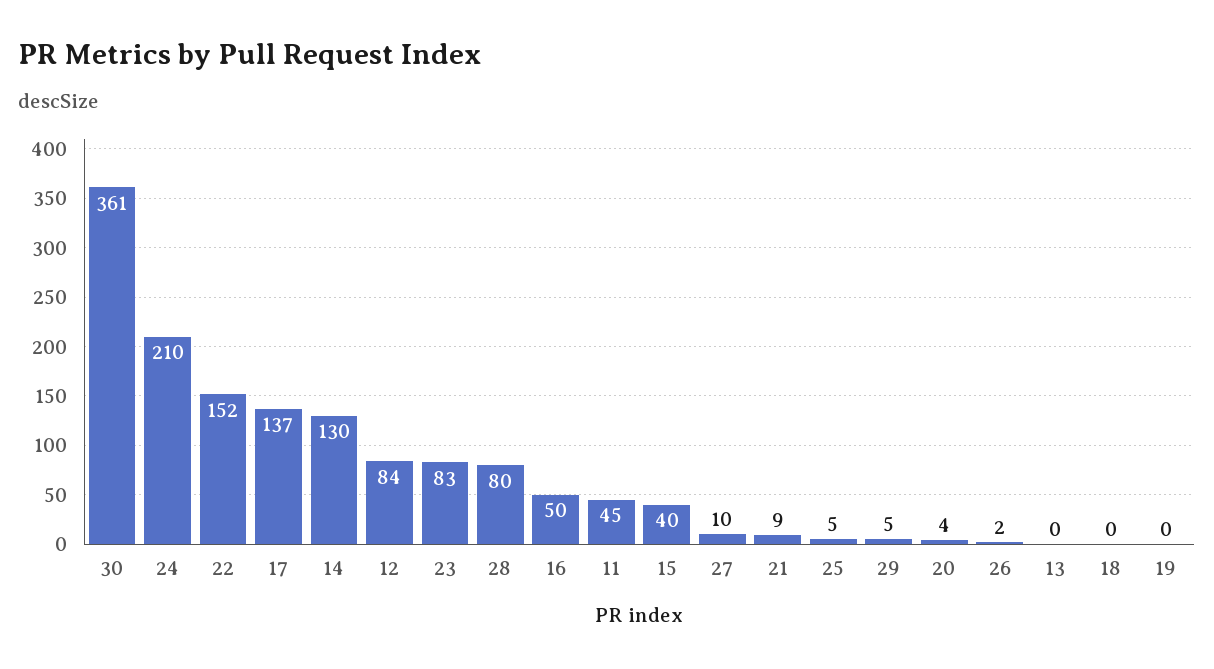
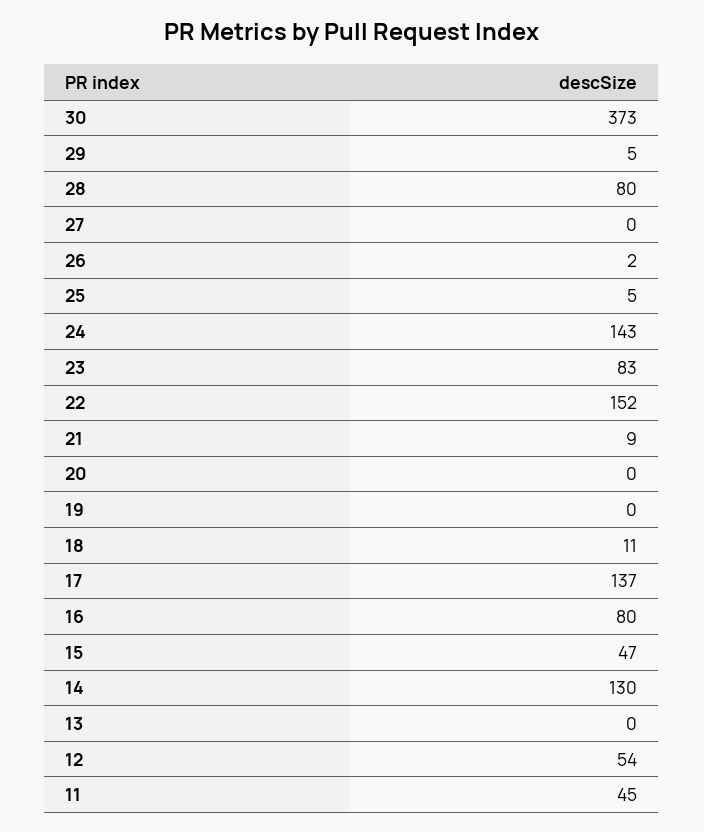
30: 361 -> 373
24: 210 -> 143
12: 84 -> 54
16: 50 -> 80
15: 40 -> 47
27: 10 -> 0
20: 4 -> 0
18: 0 -> 11

